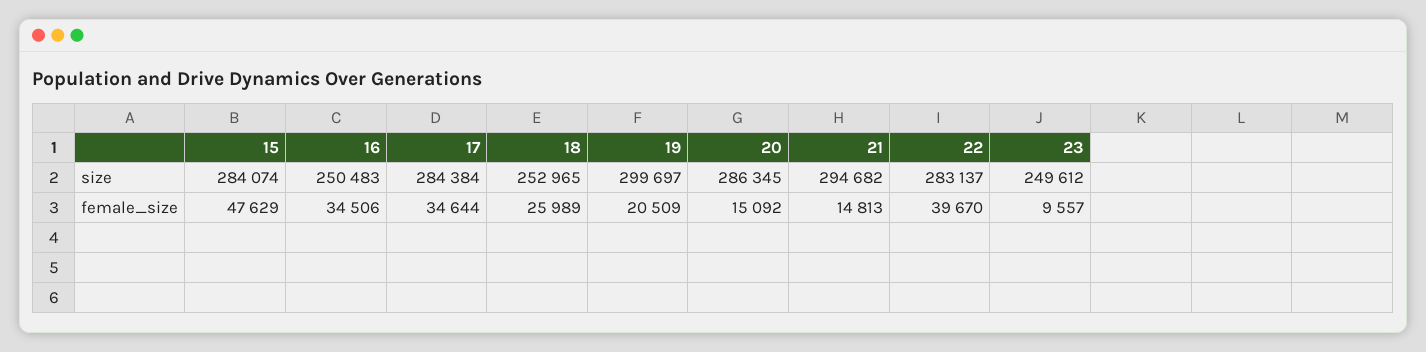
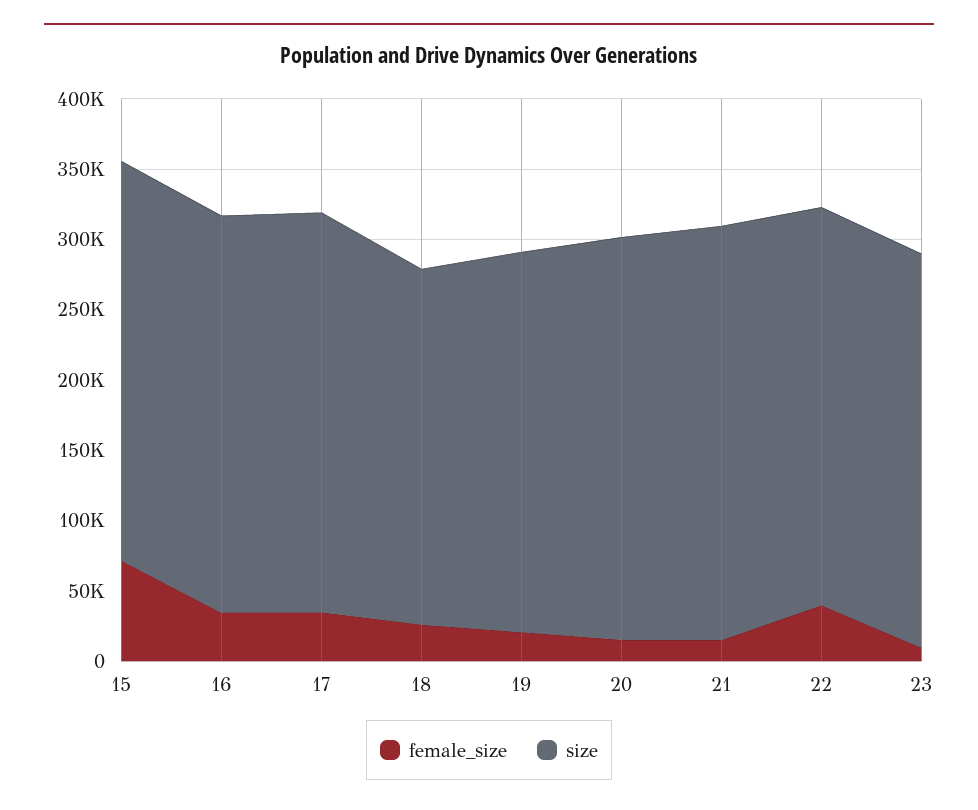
size, 16: 250483 -> 280000
size, 19: 299697 -> 270000
size, 23: 249612 -> 280000
female_size, 15: 47629 -> 70000

